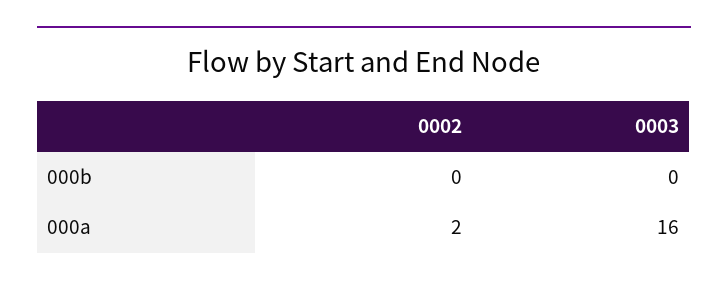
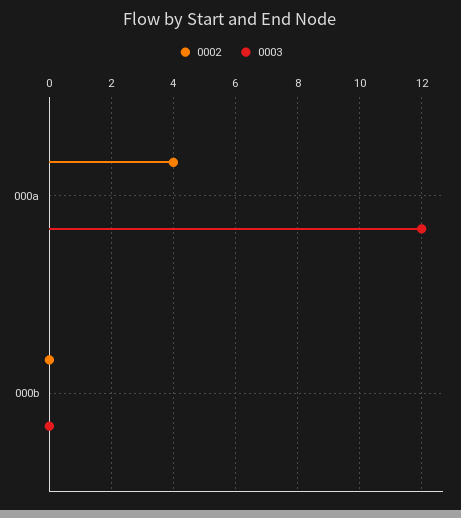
0002, 000a: 2 -> 4
0003, 000a: 16 -> 12

